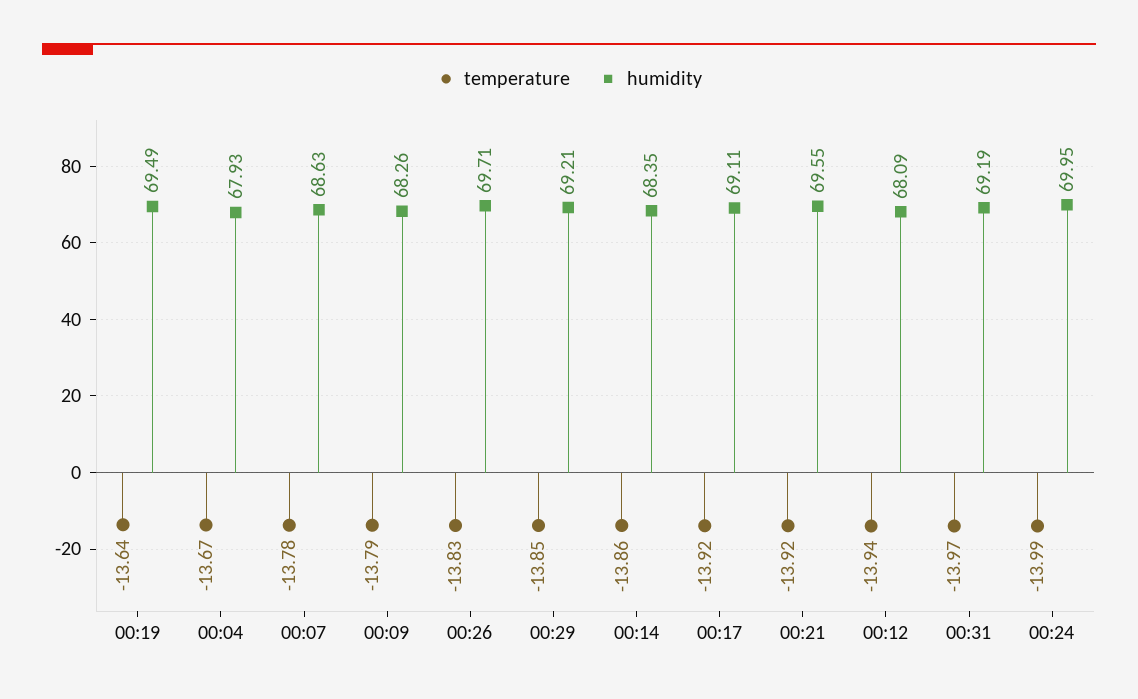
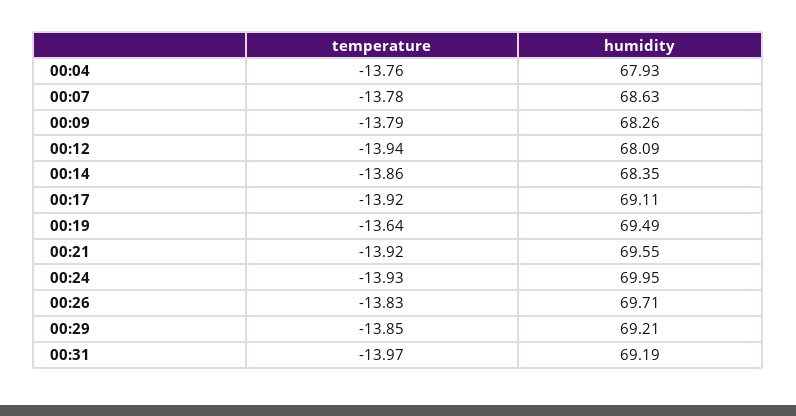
temperature, 00:04: -13.67 -> -13.76
temperature, 00:24: -13.99 -> -13.93

